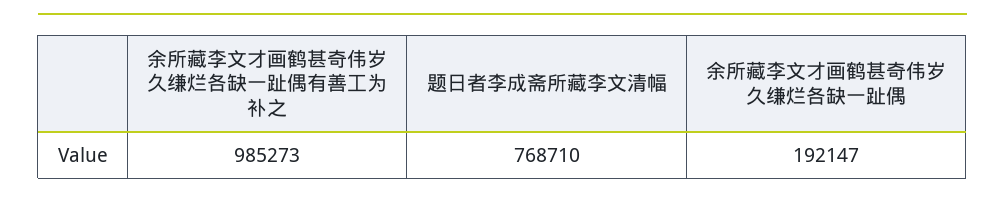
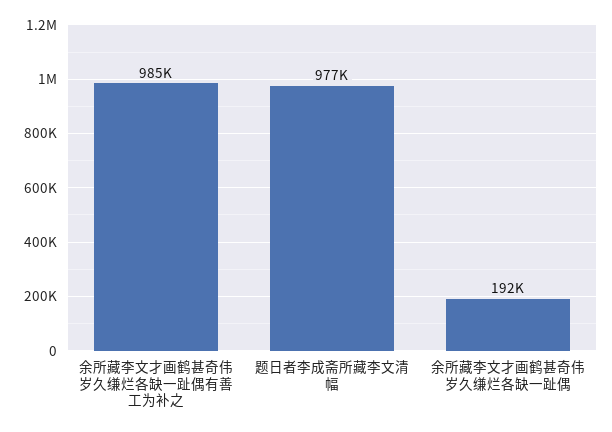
题日者李成斋所藏李文清幅: 768710 -> 977000

